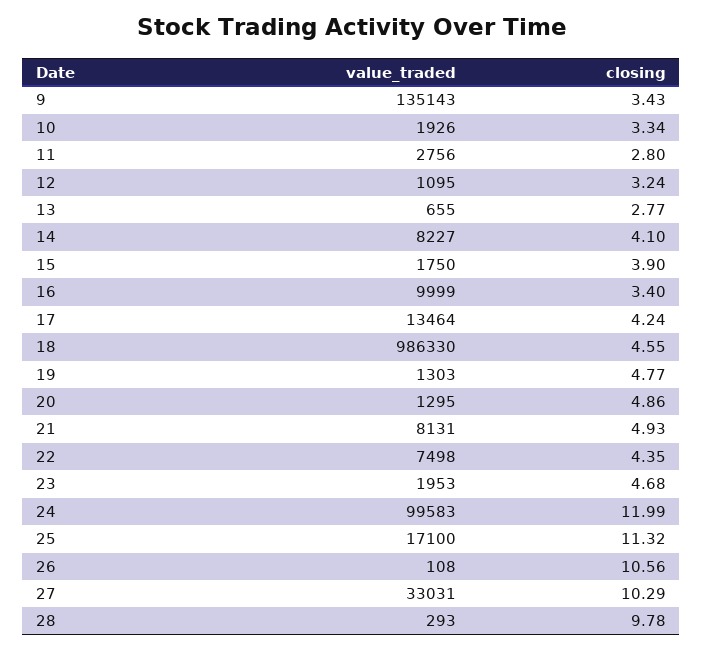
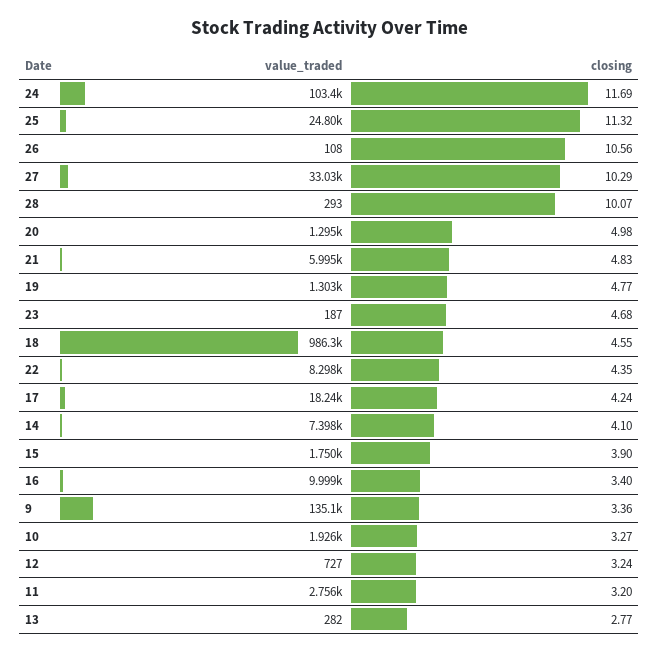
closing, 9: 3.43 -> 3.36
closing, 10: 3.34 -> 3.27
closing, 11: 2.8 -> 3.2
value_traded, 12: 1095 -> 727
value_traded, 13: 655 -> 282
value_traded, 14: 8227 -> 7398
value_traded, 17: 13464 -> 18240
closing, 20: 4.86 -> 4.98
value_traded, 21: 8131 -> 5995
closing, 21: 4.93 -> 4.83
value_traded, 22: 7498 -> 8298
value_traded, 23: 1953 -> 187
value_traded, 24: 99583 -> 103400
closing, 24: 11.99 -> 11.69
value_traded, 25: 17100 -> 24800
closing, 28: 9.78 -> 10.07

